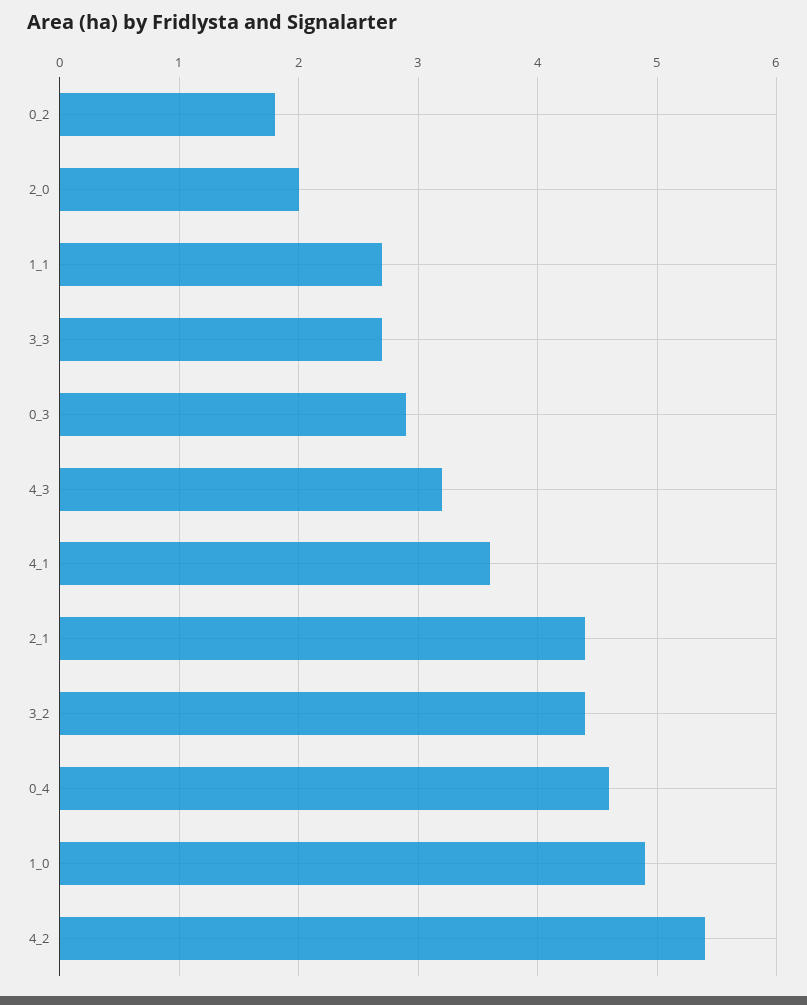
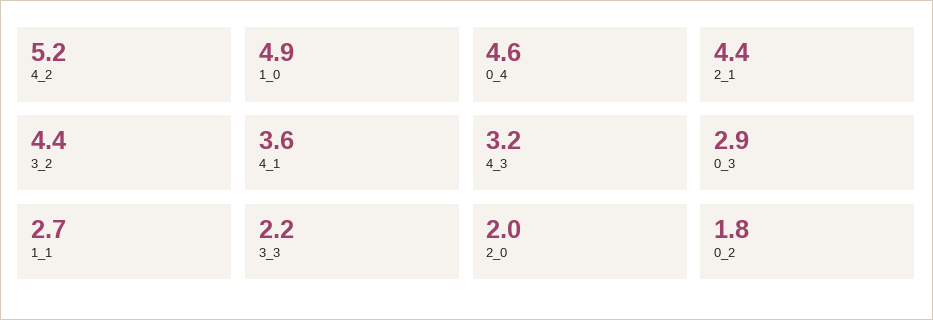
3_3: 2.7 -> 2.2
4_2: 5.4 -> 5.2

